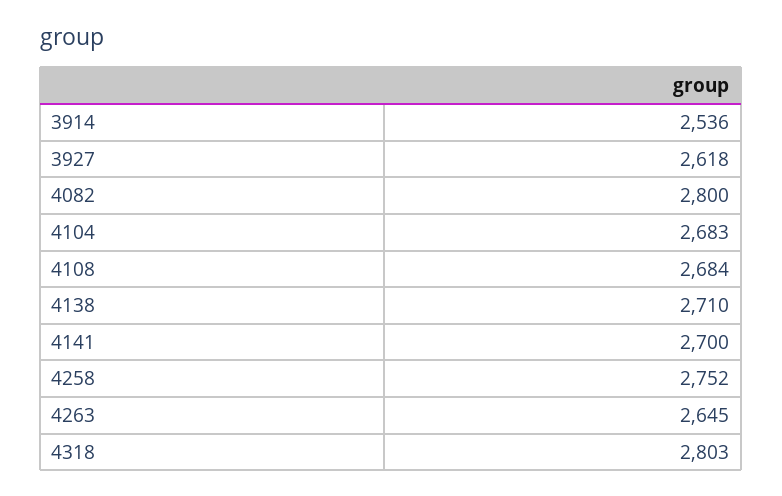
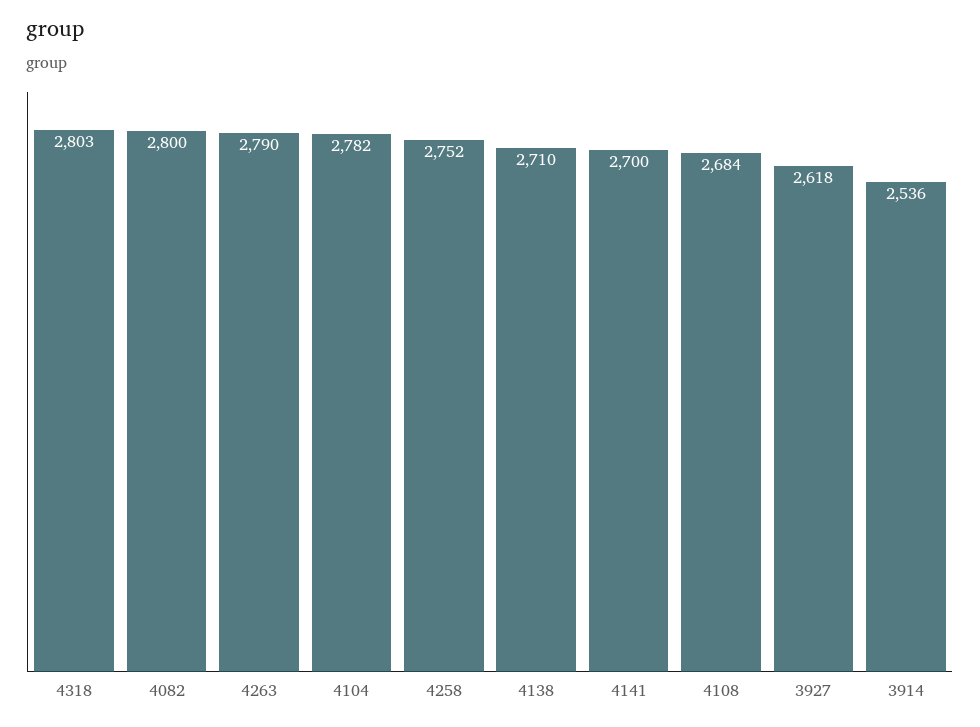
4104: 2683 -> 2782
4263: 2645 -> 2790

